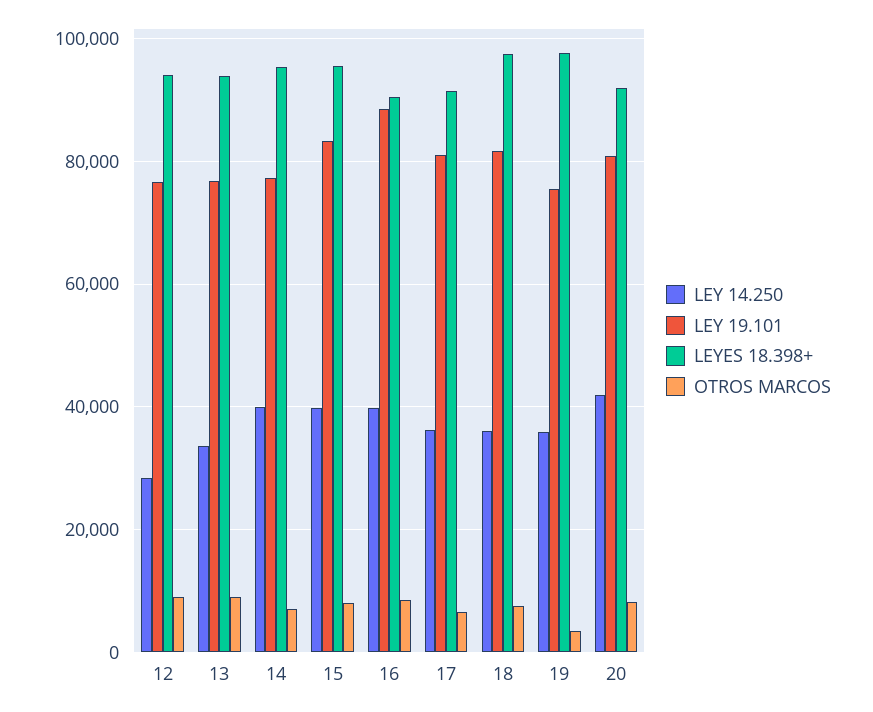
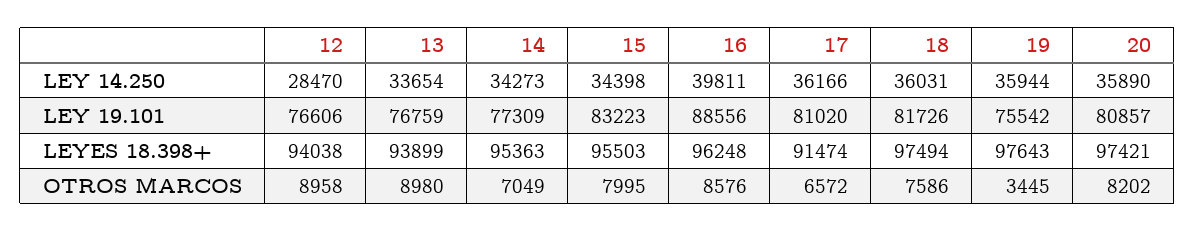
LEY 14.250, 14: 40000 -> 34273
LEY 14.250, 15: 40000 -> 34398
LEYES 18.398+, 16: 90000 -> 96248
LEY 14.250, 20: 42000 -> 35890
LEYES 18.398+, 20: 92000 -> 97421

